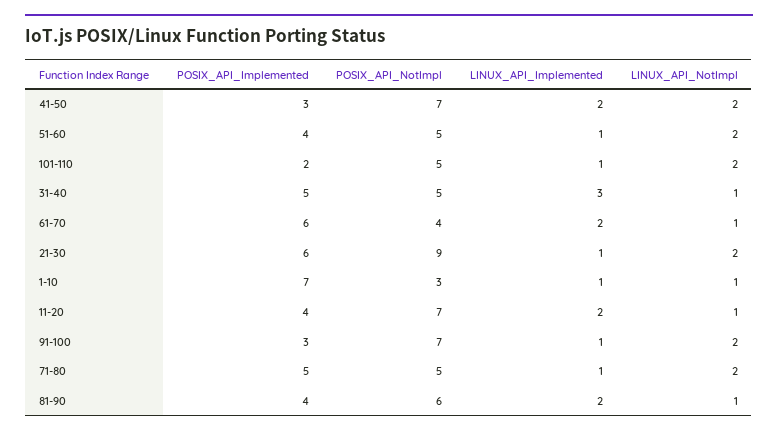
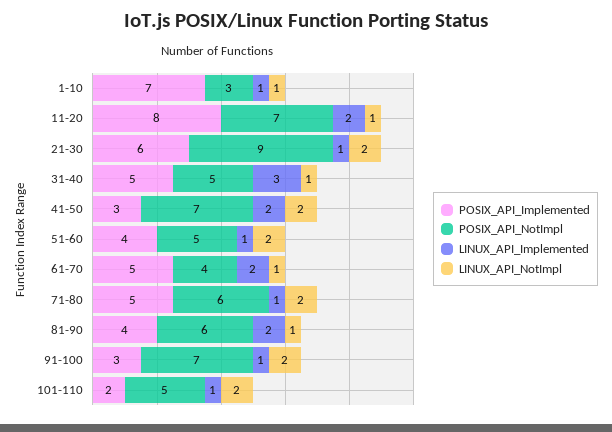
POSIX_API_Implemented, 61-70: 6 -> 5
POSIX_API_Implemented, 11-20: 4 -> 8
POSIX_API_NotImpl, 71-80: 5 -> 6

